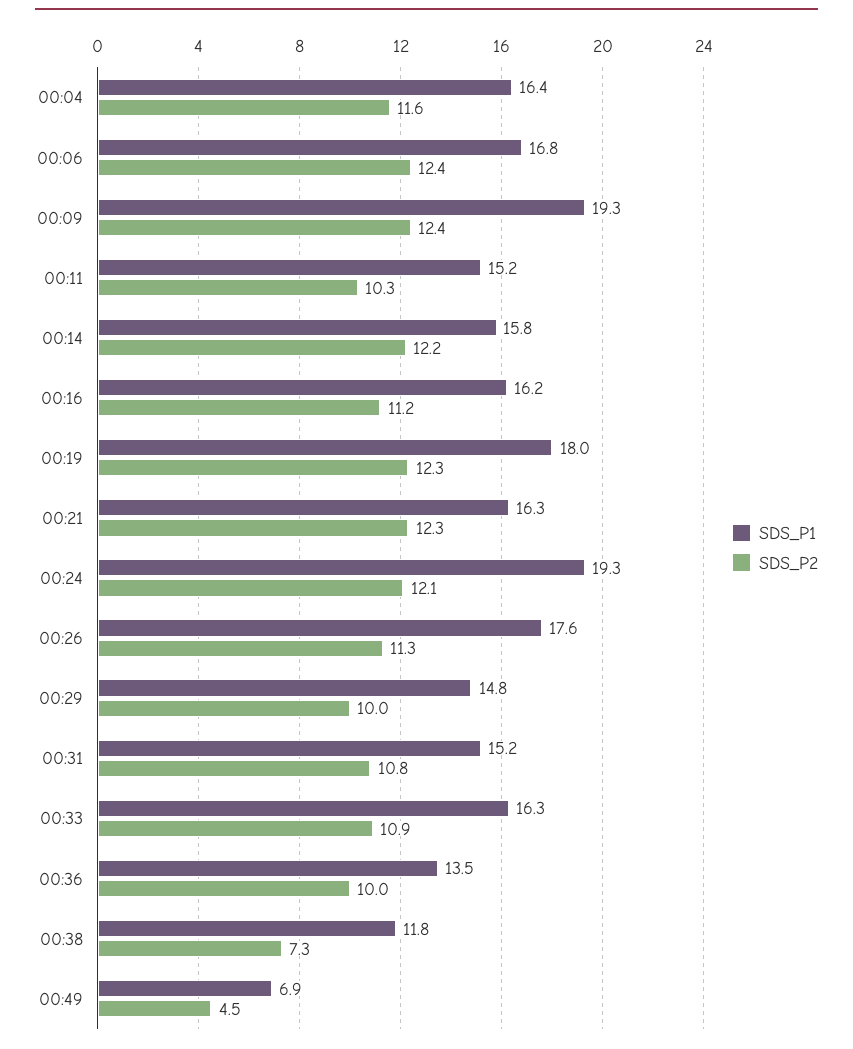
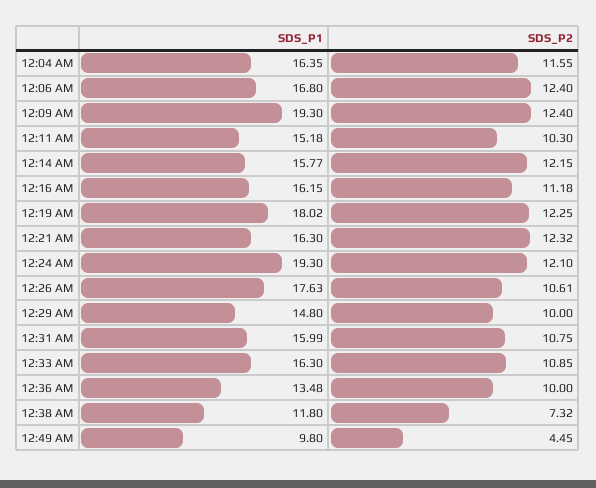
SDS_P2, 00:26: 11.3 -> 10.61
SDS_P1, 00:31: 15.2 -> 15.99
SDS_P1, 00:49: 6.9 -> 9.8

